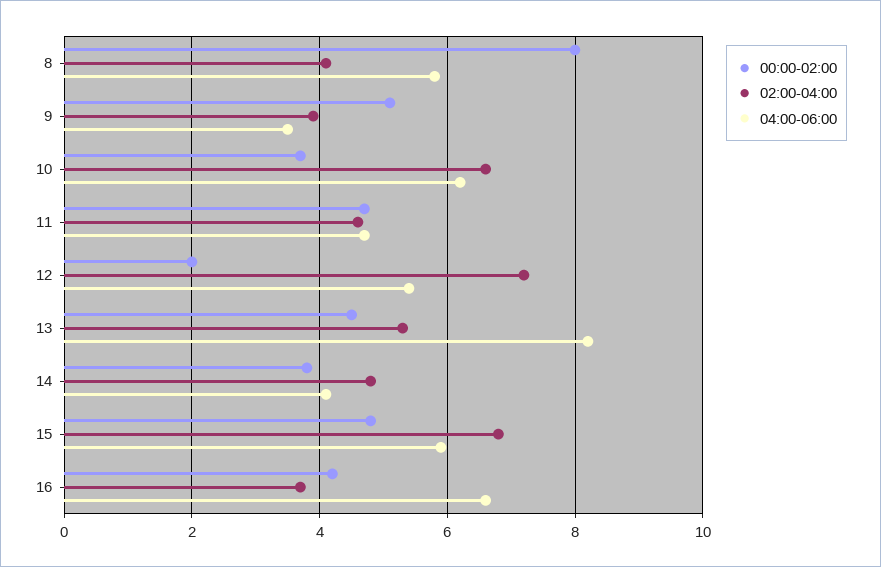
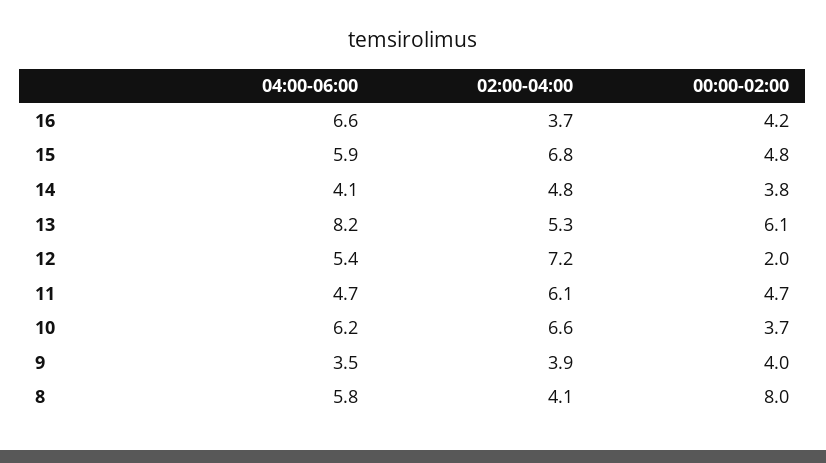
00:00-02:00, 9: 5 -> 4
02:00-04:00, 11: 4.5 -> 6.1
00:00-02:00, 13: 4.5 -> 6.1

